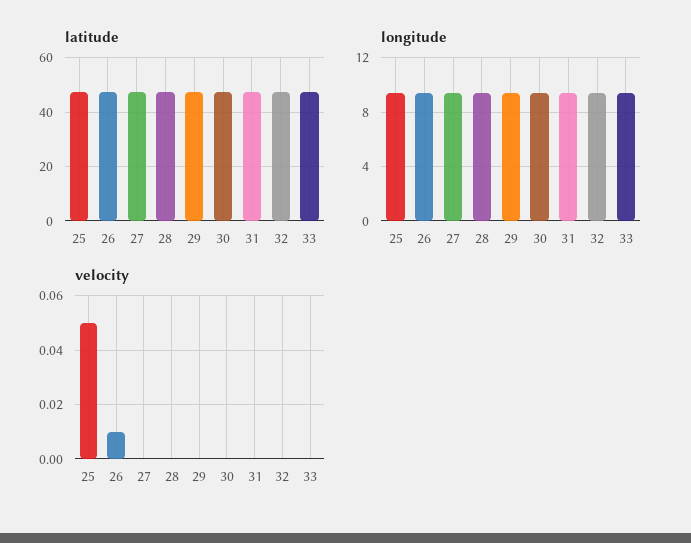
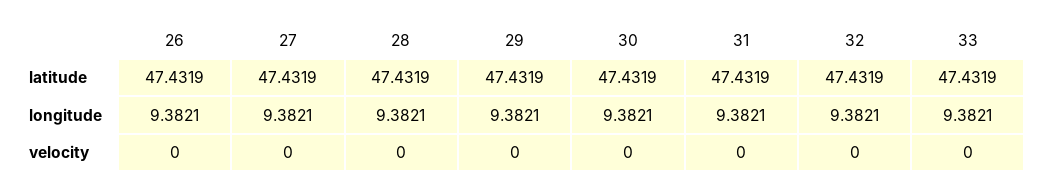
latitude, 25: 47.5 -> none
longitude, 25: 9.5 -> none
velocity, 25: 0.05 -> none
velocity, 26: 0.01 -> 0

